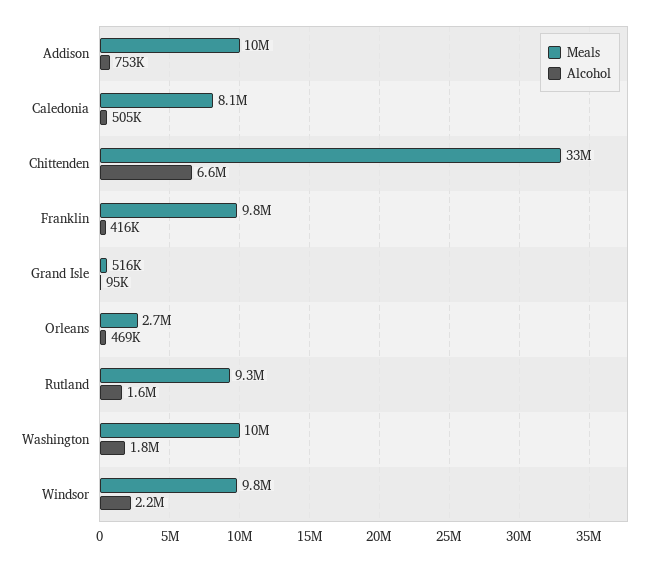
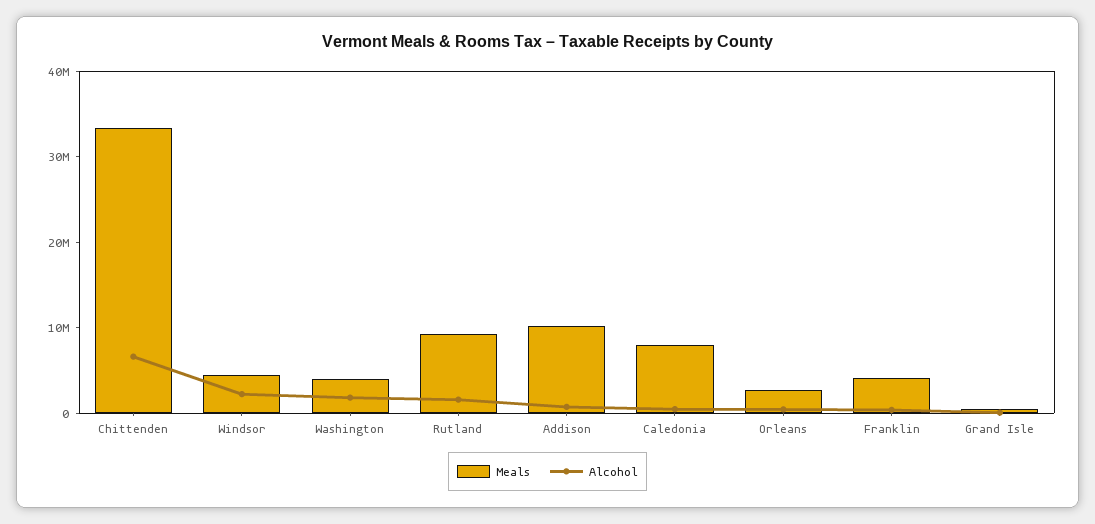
Meals, Franklin: 9800000 -> 4000000
Meals, Washington: 10000000 -> 4000000
Meals, Windsor: 9800000 -> 4000000

